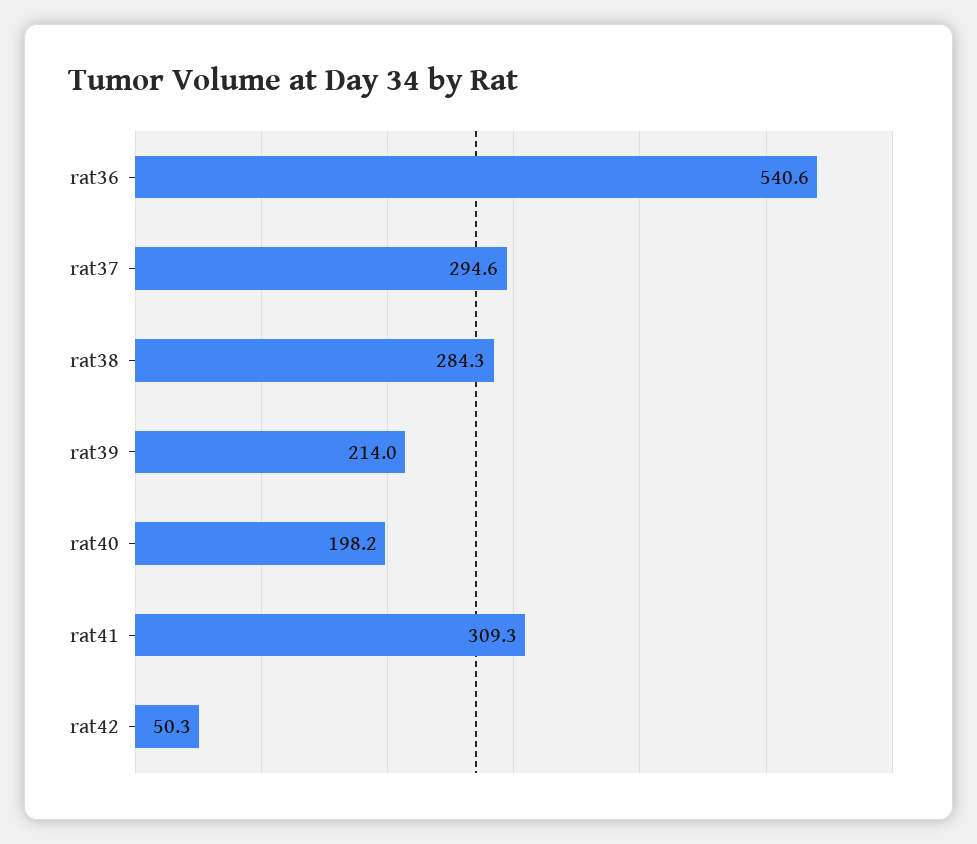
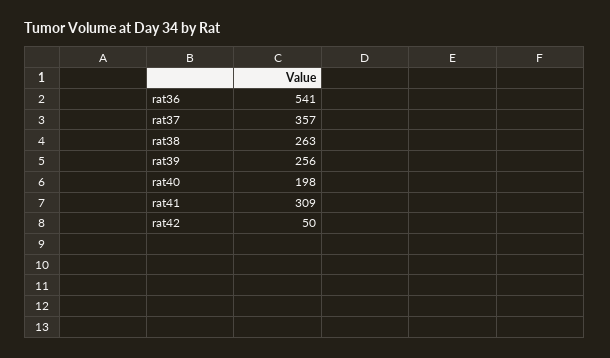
rat37: 294.6 -> 357
rat38: 284.3 -> 263
rat39: 214 -> 256

